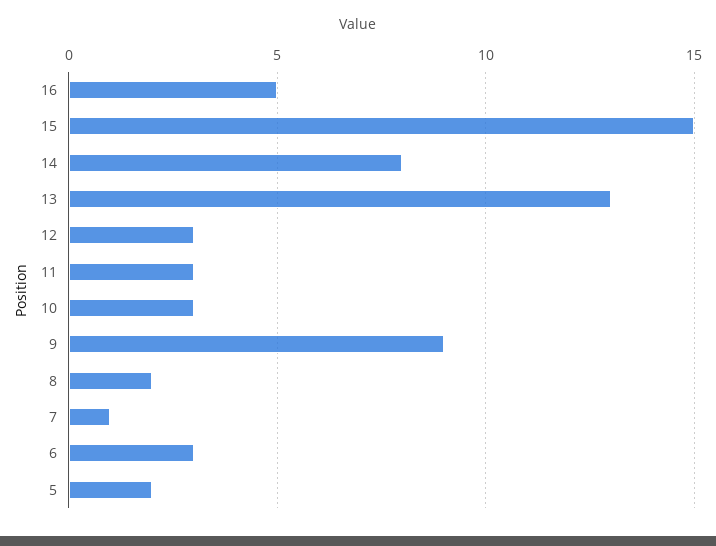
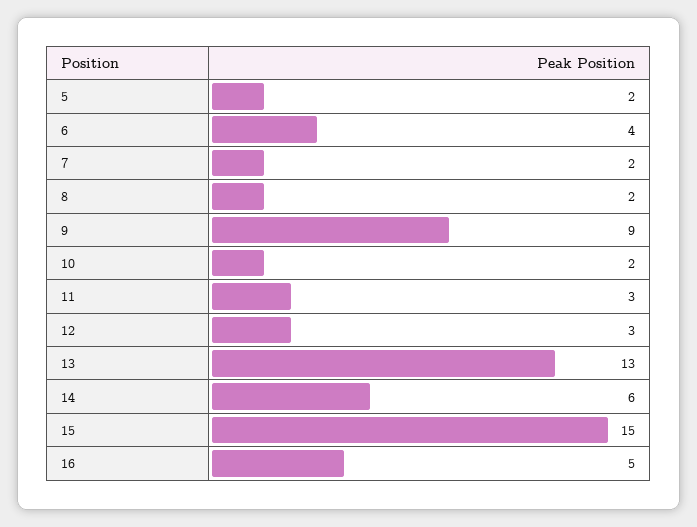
14: 8 -> 6
10: 3 -> 2
7: 1 -> 2
6: 3 -> 4

